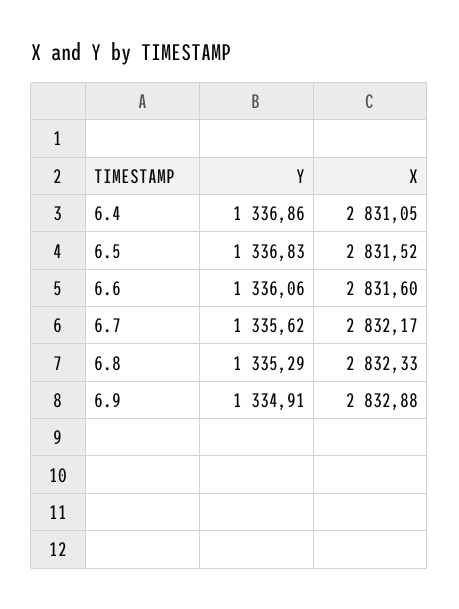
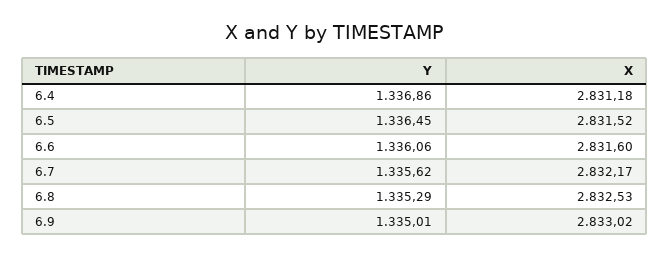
X, 6.4: 2831.05 -> 2831.18
Y, 6.5: 1336.83 -> 1336.45
X, 6.8: 2832.33 -> 2832.53
Y, 6.9: 1334.91 -> 1335.01
X, 6.9: 2832.88 -> 2833.02

